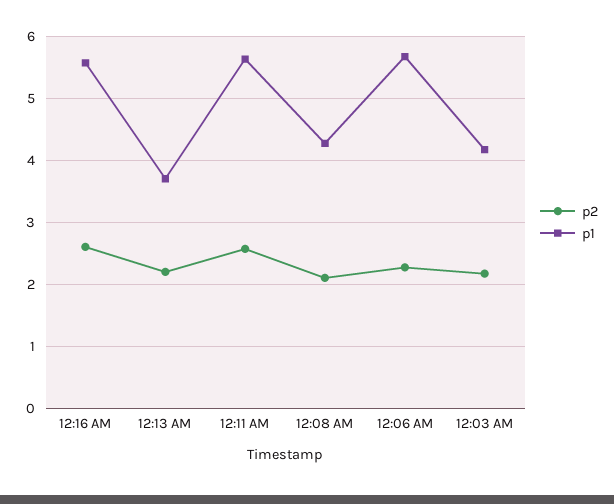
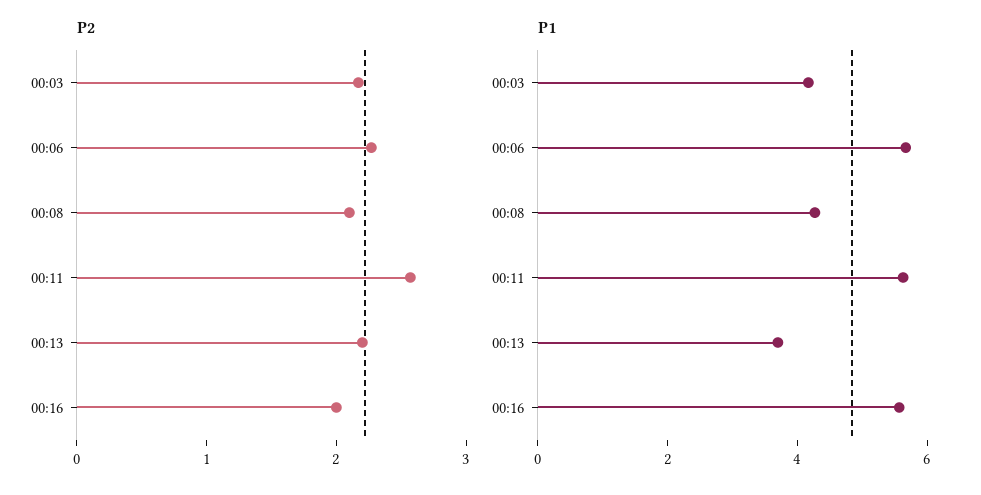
p2, 12:16 AM: 2.6 -> 2

